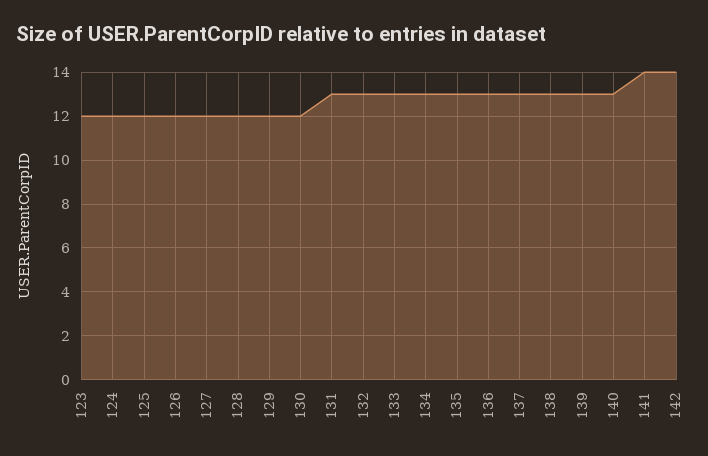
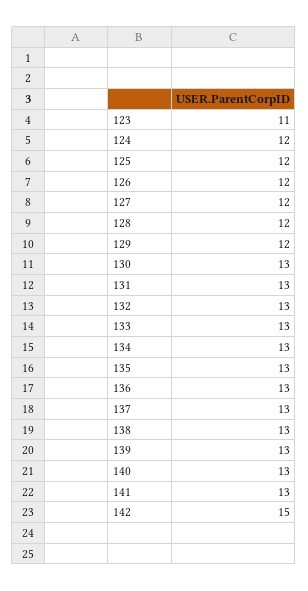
123: 12 -> 11
130: 12 -> 13
141: 14 -> 13
142: 14 -> 15

